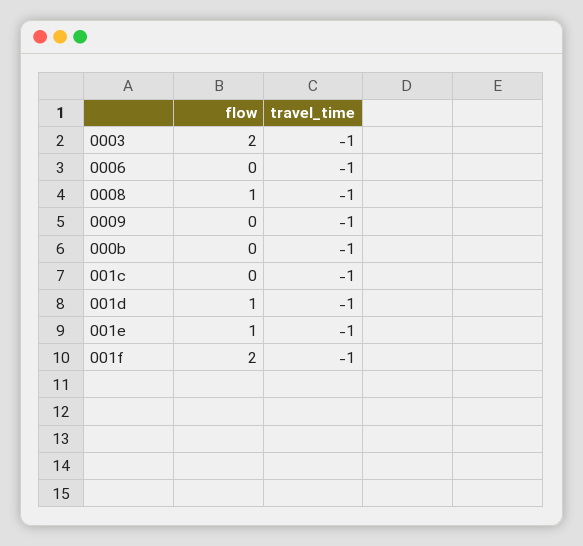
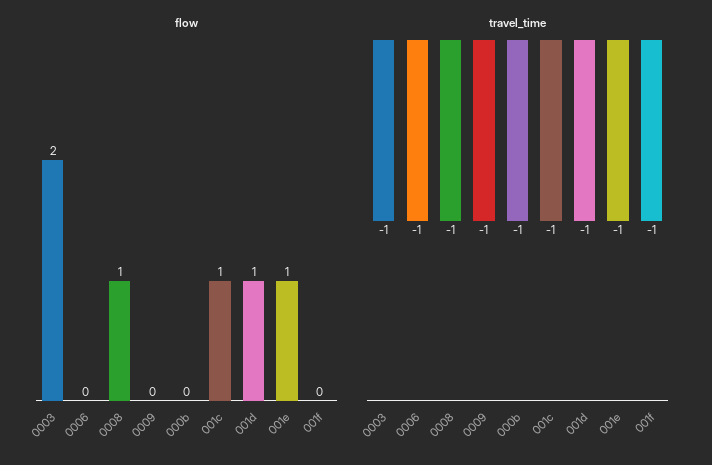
flow, 001c: 0 -> 1
flow, 001f: 2 -> 0

